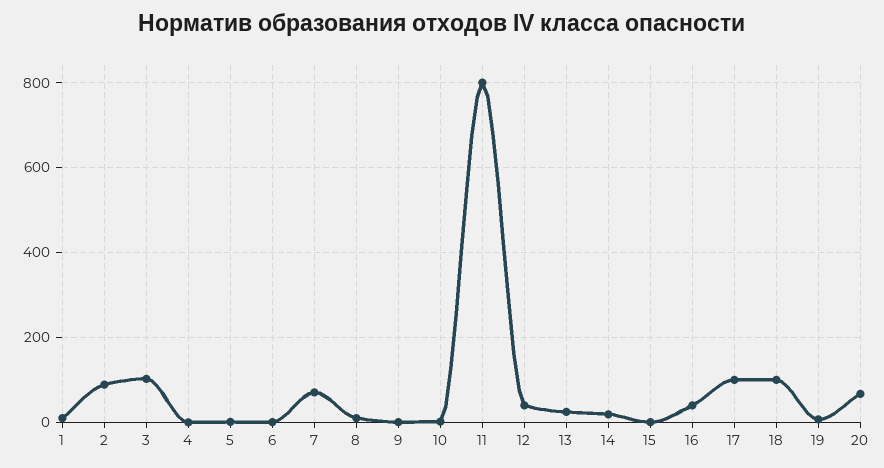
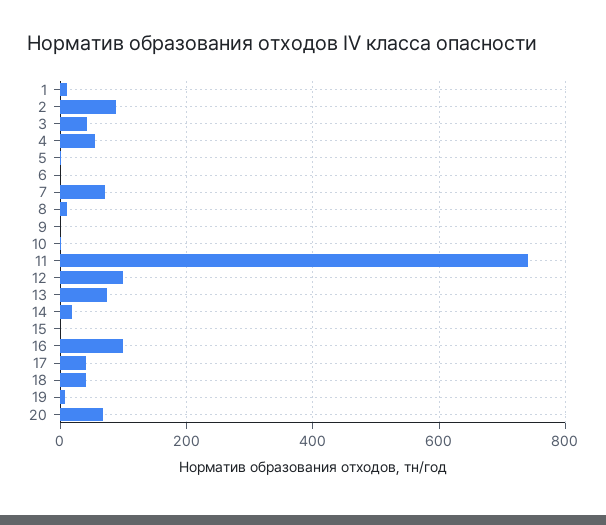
3: 100 -> 40
4: 0 -> 60
11: 800 -> 740
12: 40 -> 100
13: 20 -> 80
16: 40 -> 100
17: 100 -> 40
18: 100 -> 40

